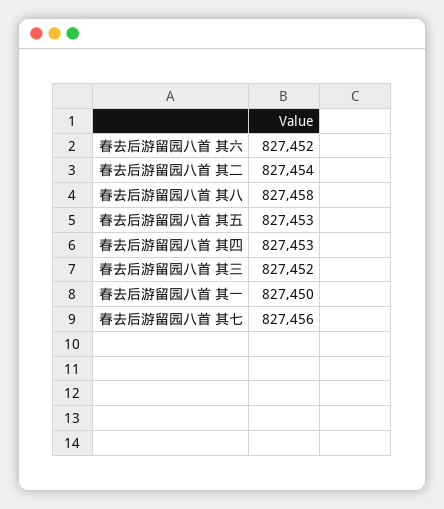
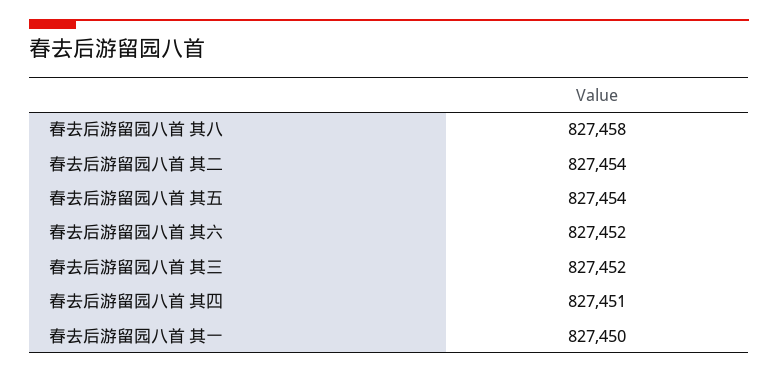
春去后游留园八首 其五: 827453 -> 827454
春去后游留园八首 其四: 827453 -> 827451
春去后游留园八首 其七: 827456 -> none

